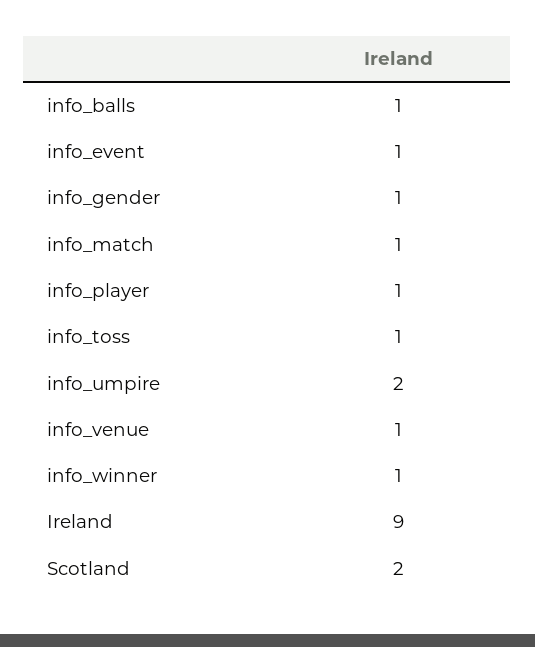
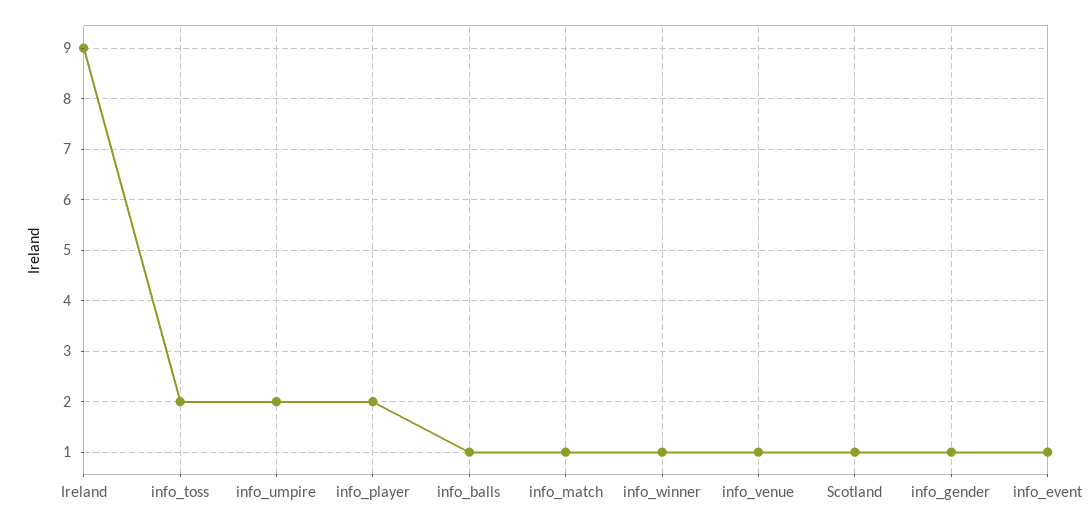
info_player: 1 -> 2
info_toss: 1 -> 2
Scotland: 2 -> 1

